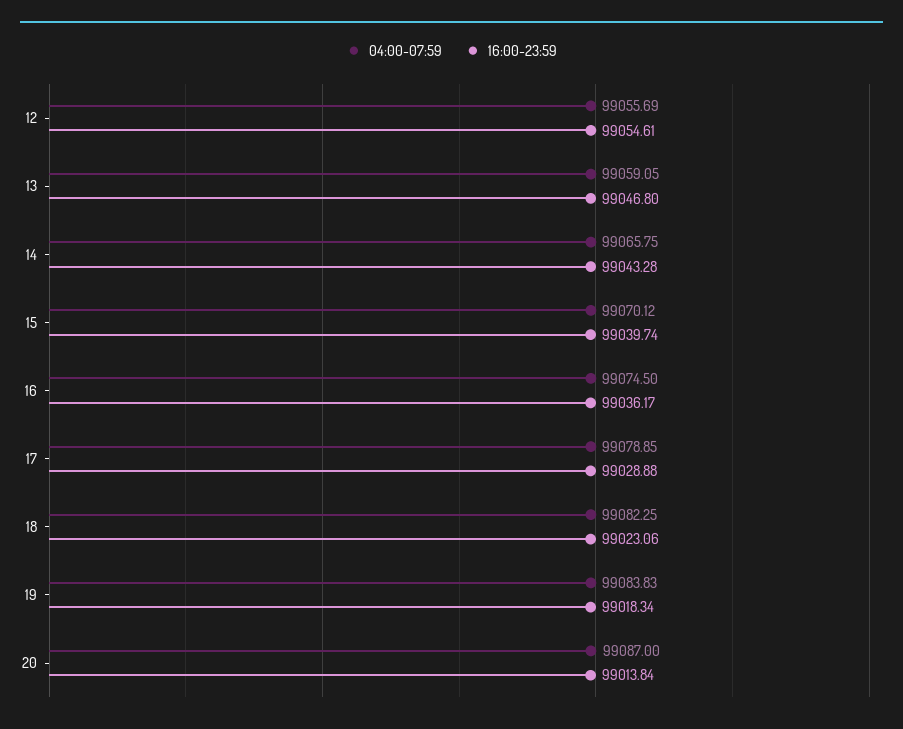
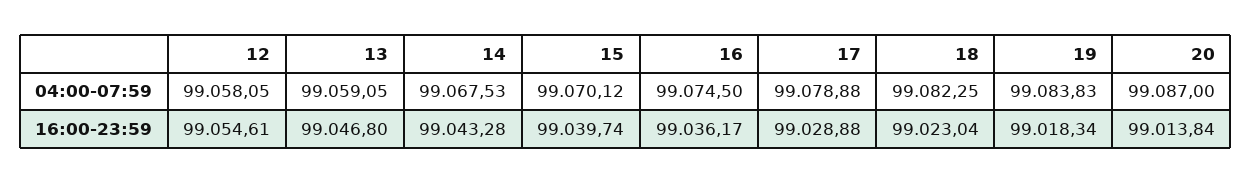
04:00-07:59, 12: 99055.69 -> 99058.05
04:00-07:59, 14: 99065.75 -> 99067.53
04:00-07:59, 17: 99078.85 -> 99078.88
16:00-23:59, 18: 99023.06 -> 99023.04

